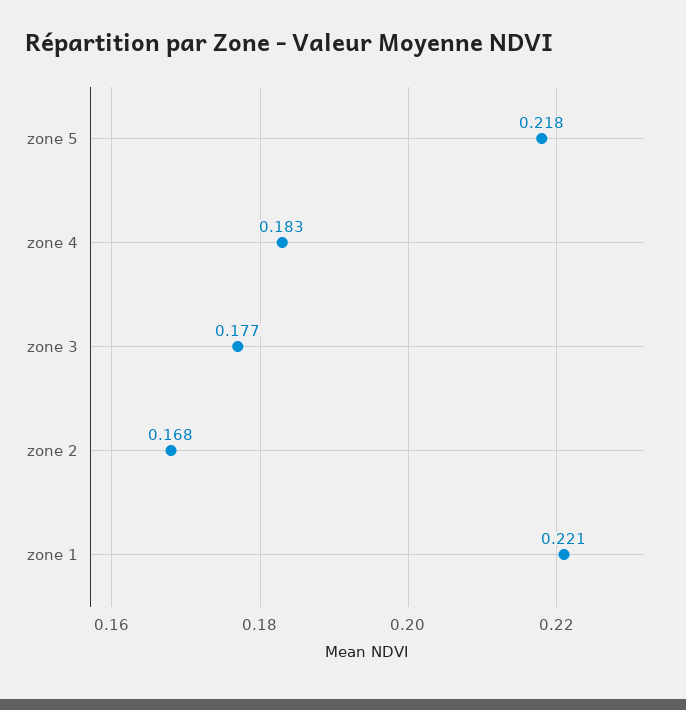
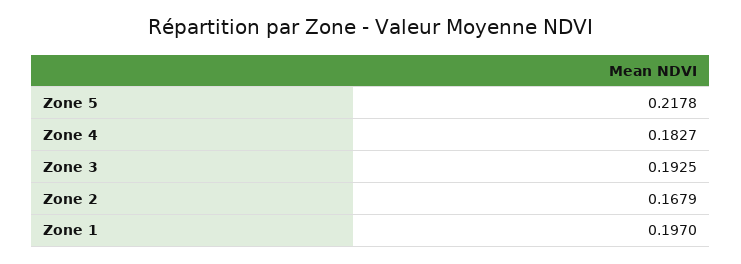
zone 3: 0.177 -> 0.1925
zone 1: 0.221 -> 0.197

